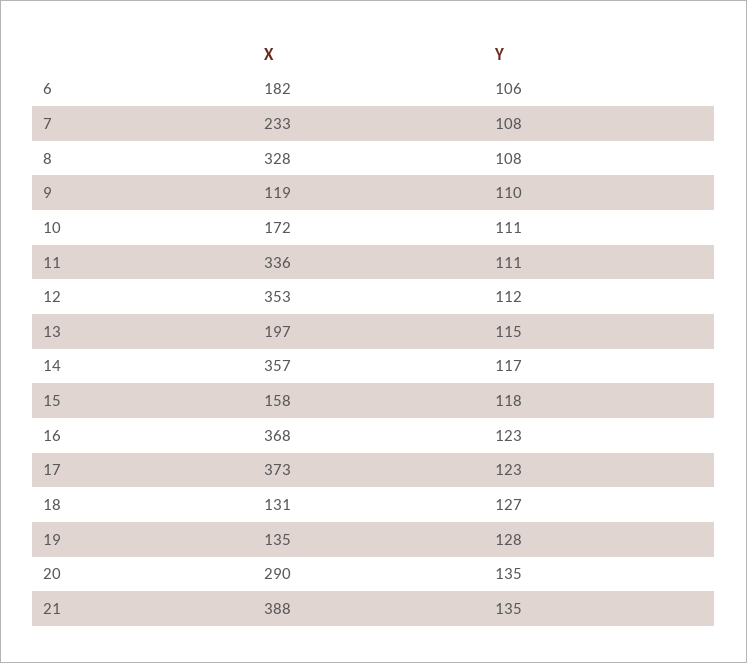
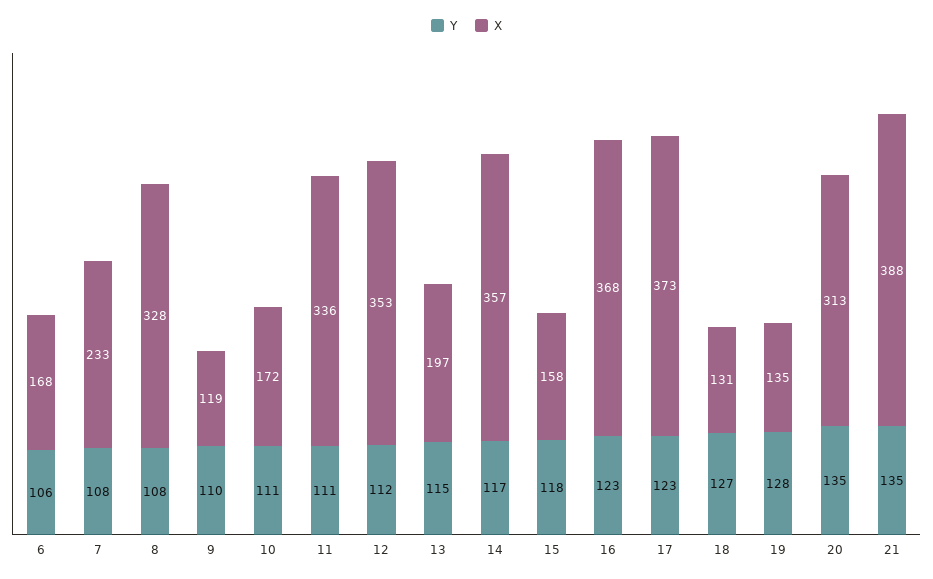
X, 6: 182 -> 168
X, 20: 290 -> 313

